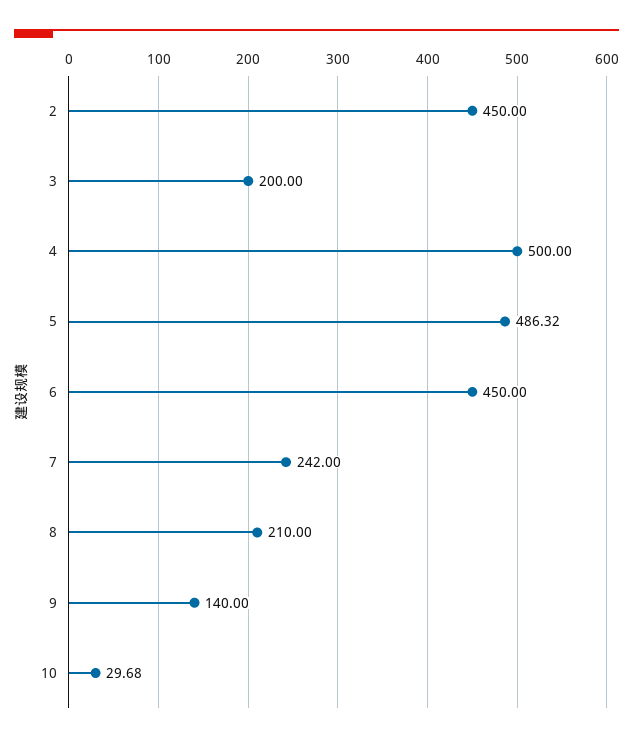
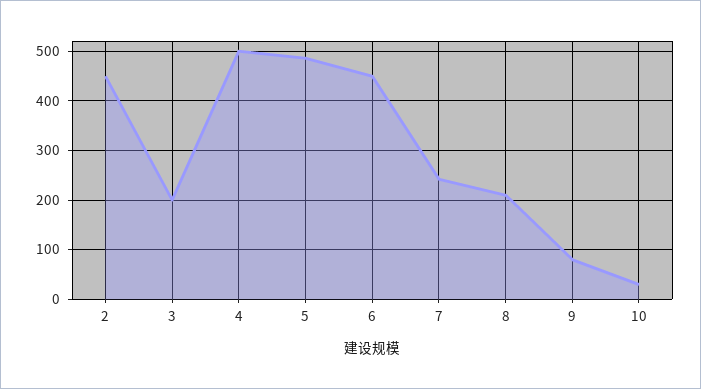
9: 140 -> 80

